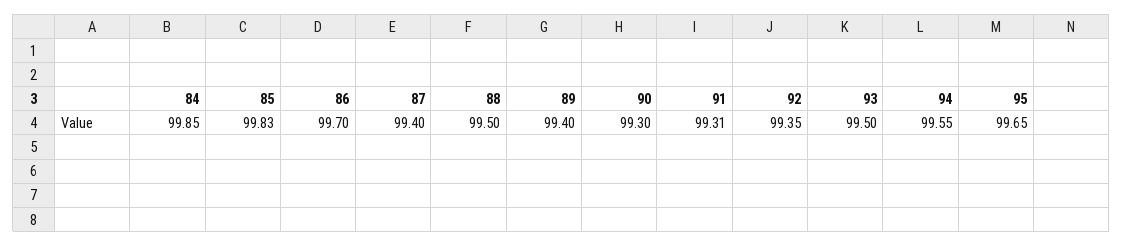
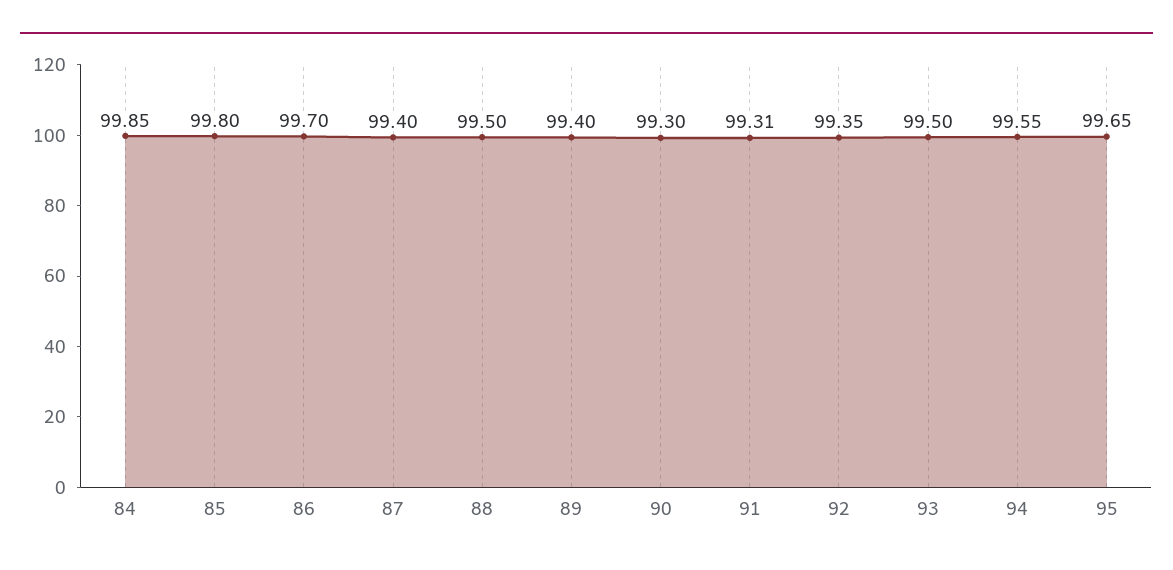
85: 99.83 -> 99.8

